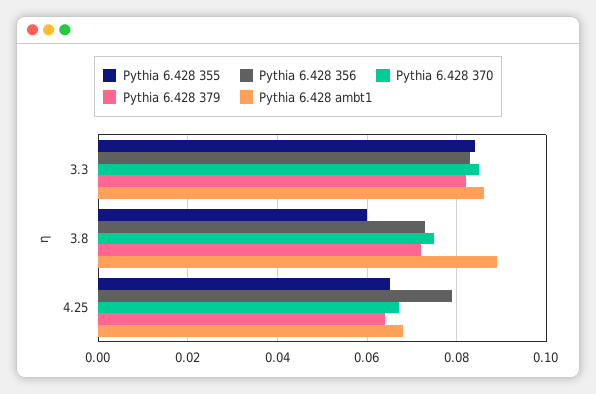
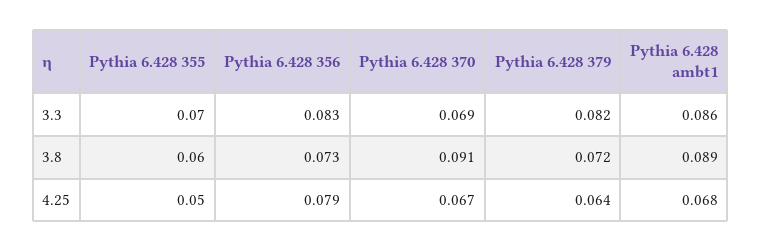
Pythia 6.428 355, 3.3: 0.085 -> 0.07
Pythia 6.428 370, 3.3: 0.085 -> 0.069
Pythia 6.428 370, 3.8: 0.075 -> 0.091
Pythia 6.428 355, 4.25: 0.065 -> 0.05

